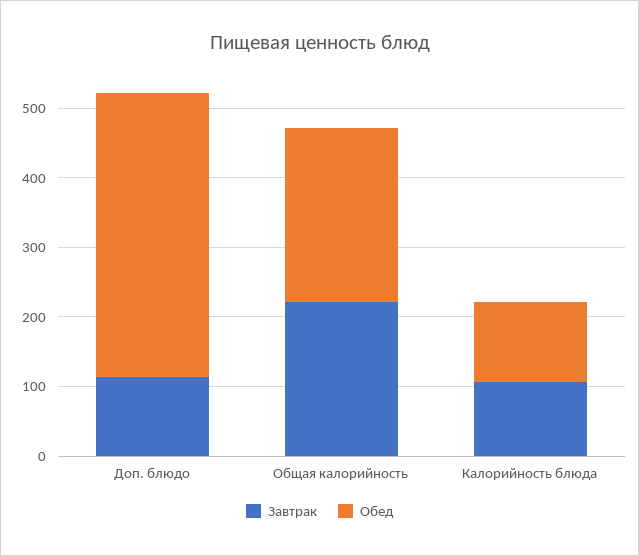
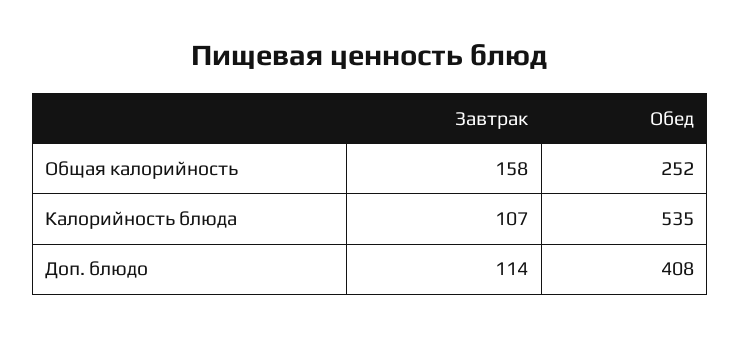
Завтрак, Общая калорийность: 220 -> 158
Обед, Калорийность блюда: 120 -> 535

